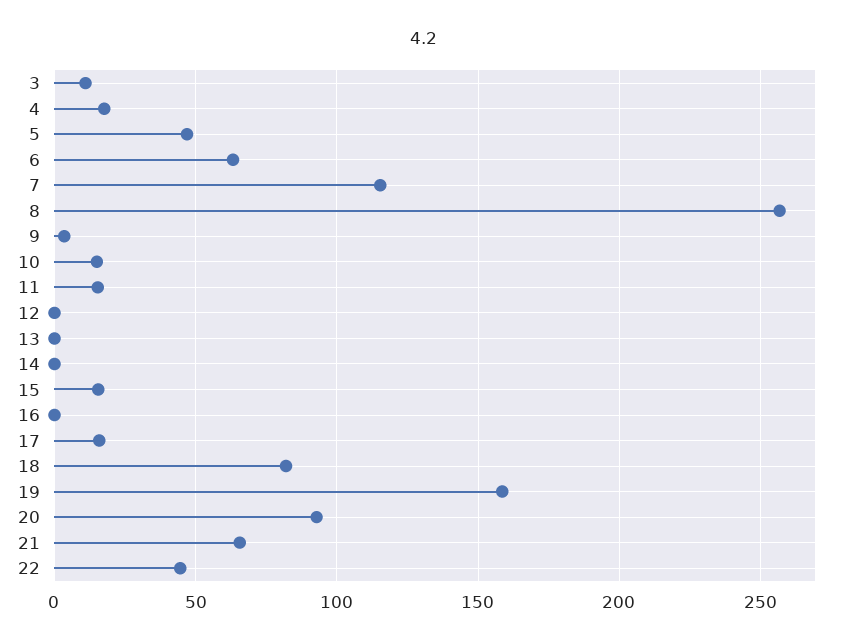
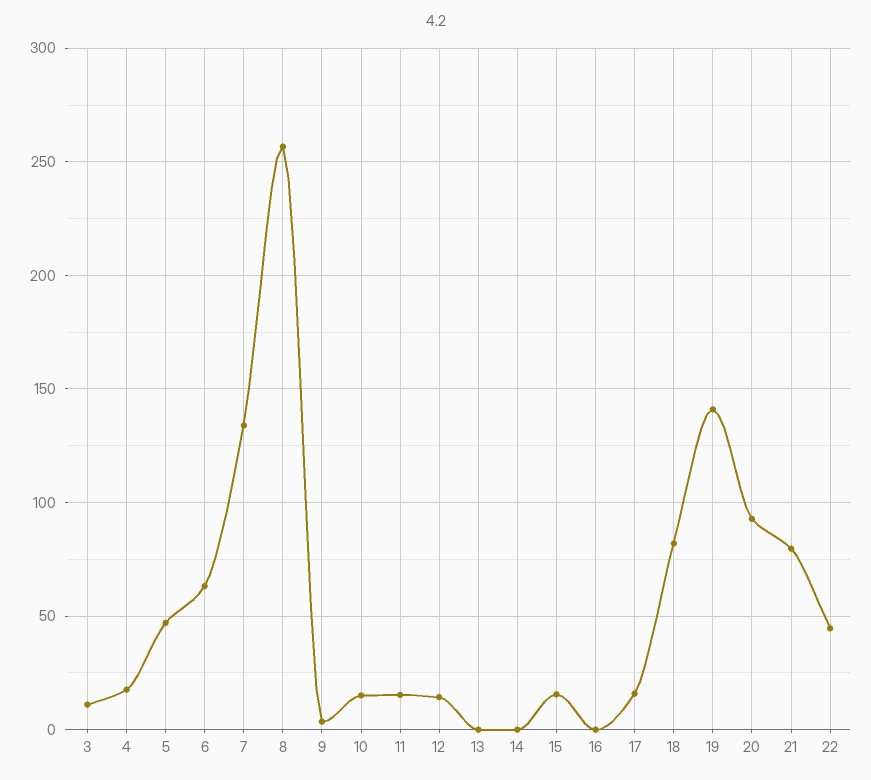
7: 115 -> 135
12: 0 -> 15
19: 160 -> 140
21: 65 -> 80

